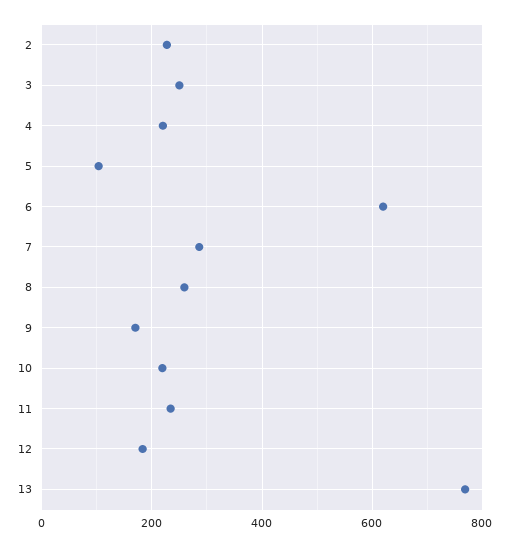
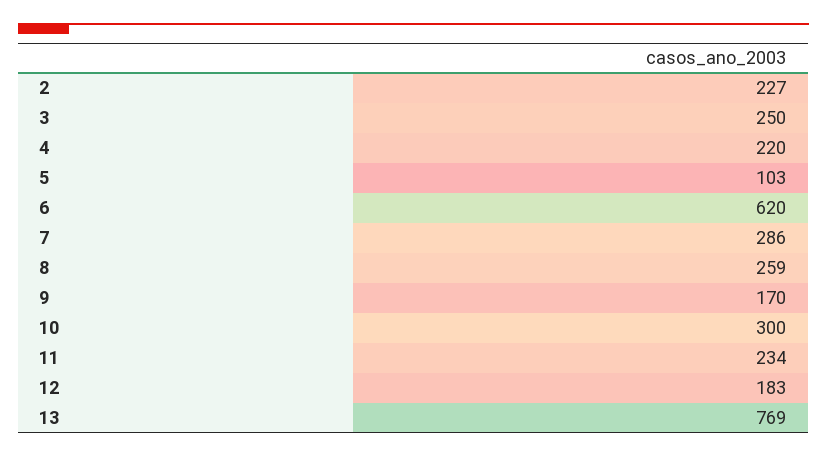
10: 220 -> 300

